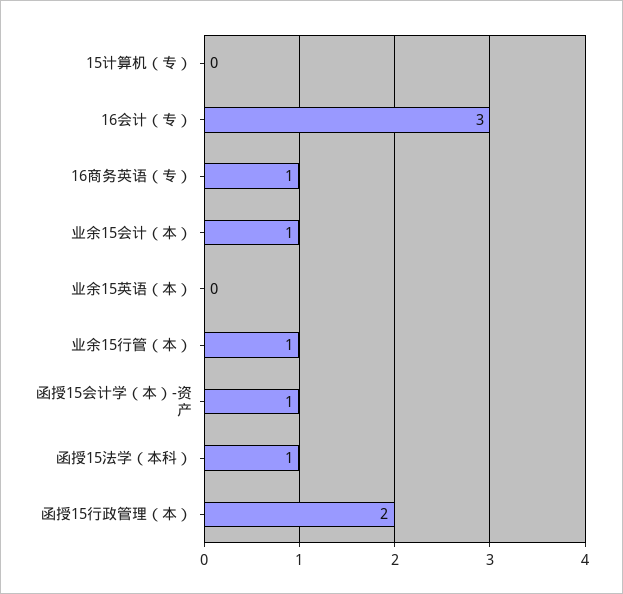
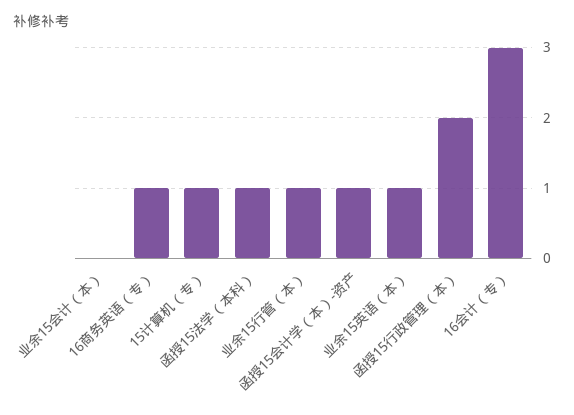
15计算机（专）: 0 -> 1
业余15会计（本）: 1 -> 0
业余15英语（本）: 0 -> 1

